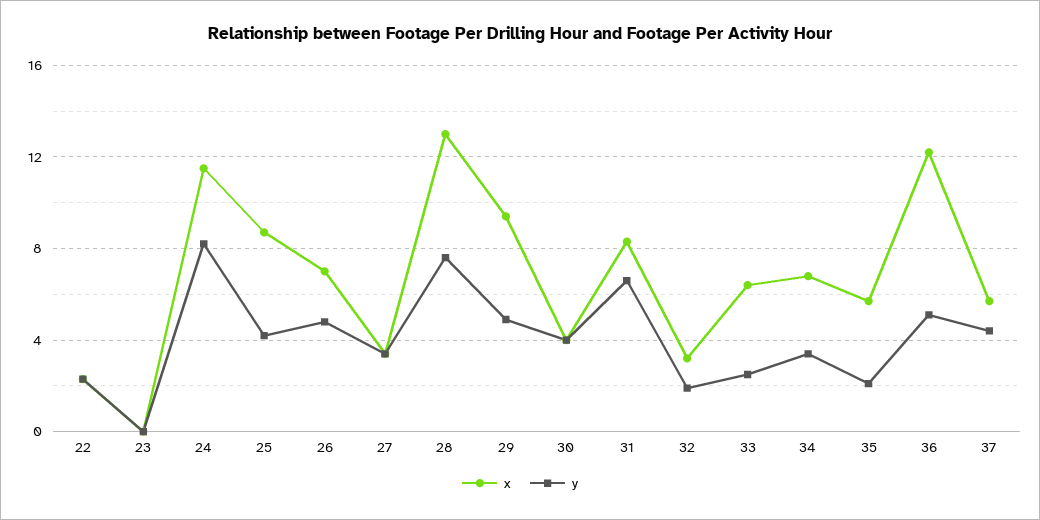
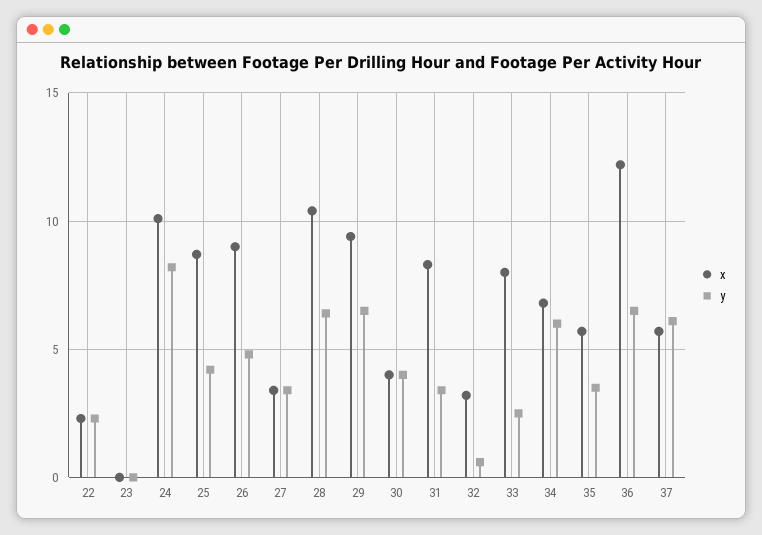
x, 24: 11.5 -> 10
x, 26: 7 -> 9
x, 28: 13 -> 10.5
y, 28: 7.5 -> 6.5
y, 29: 5 -> 6.5
y, 31: 6.5 -> 3.5
y, 32: 2 -> 0.5
x, 33: 6.5 -> 8
y, 34: 3.5 -> 6
y, 35: 2 -> 3.5
y, 36: 5 -> 6.5
y, 37: 4.5 -> 6

